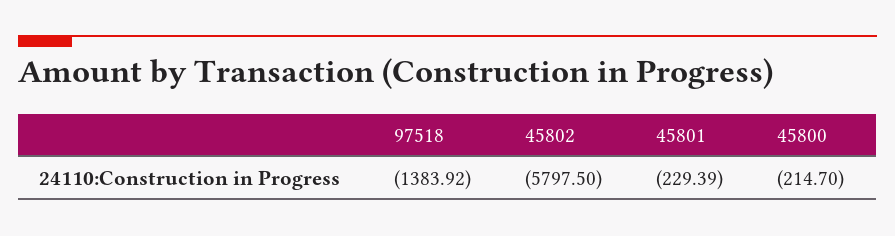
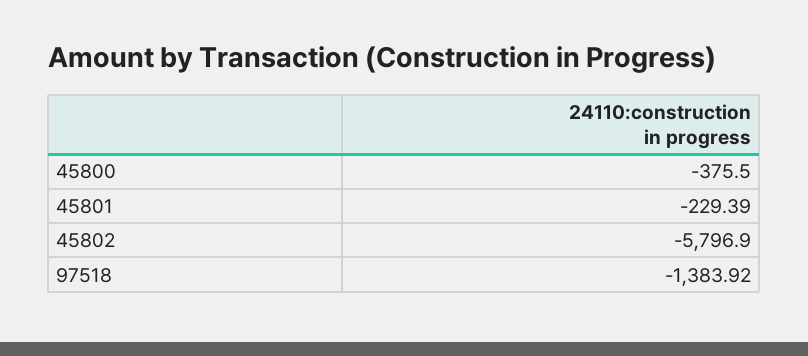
45802: -5797.5 -> -5796.9
45800: -214.7 -> -375.5

